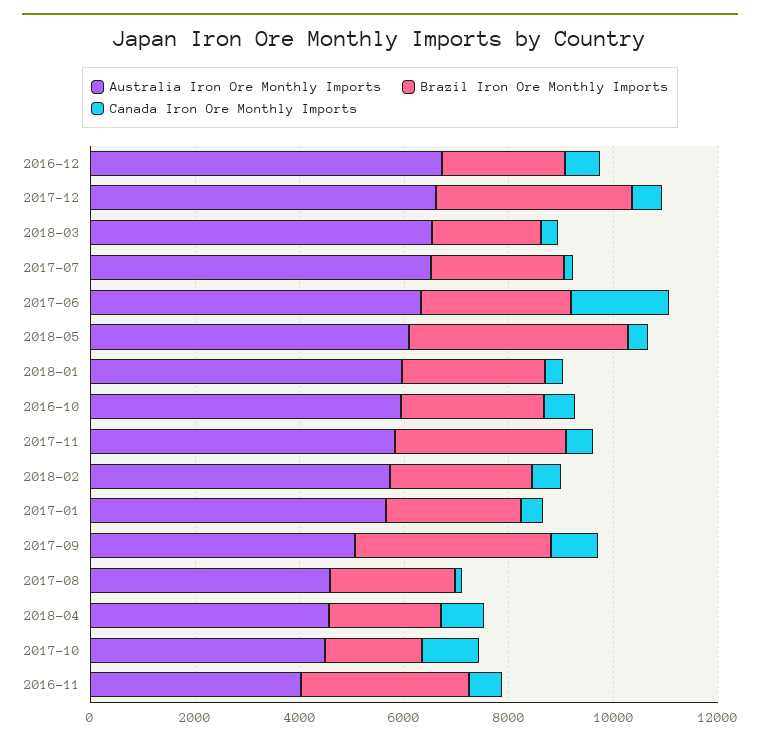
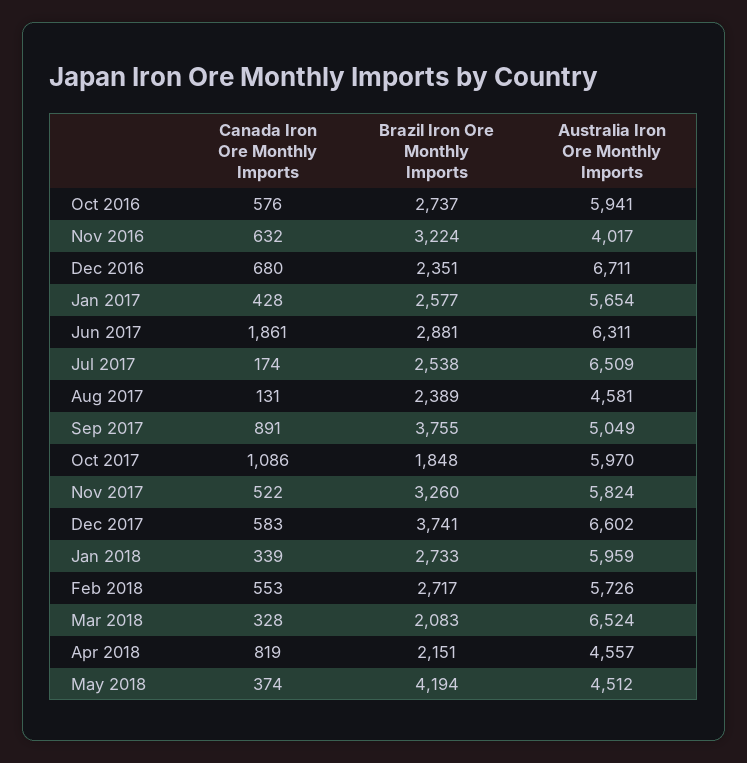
Australia Iron Ore Monthly Imports, 2018-05: 6000 -> 4512
Australia Iron Ore Monthly Imports, 2017-10: 4500 -> 5970

